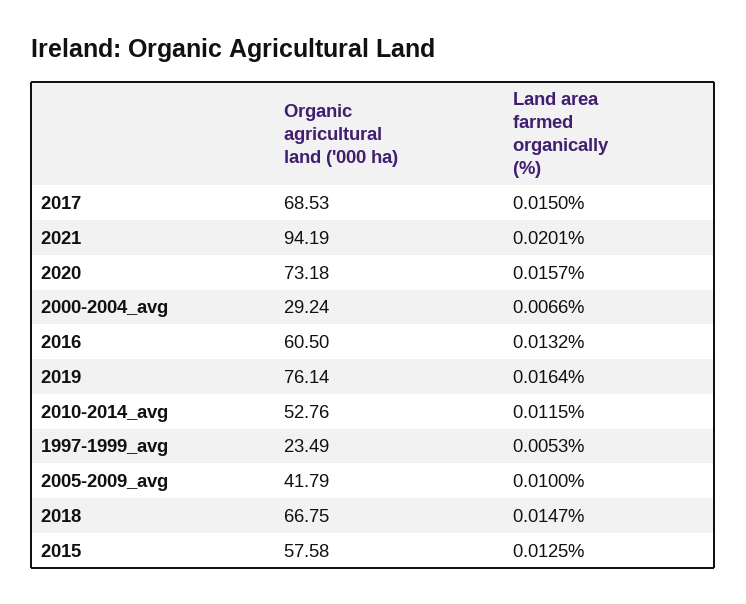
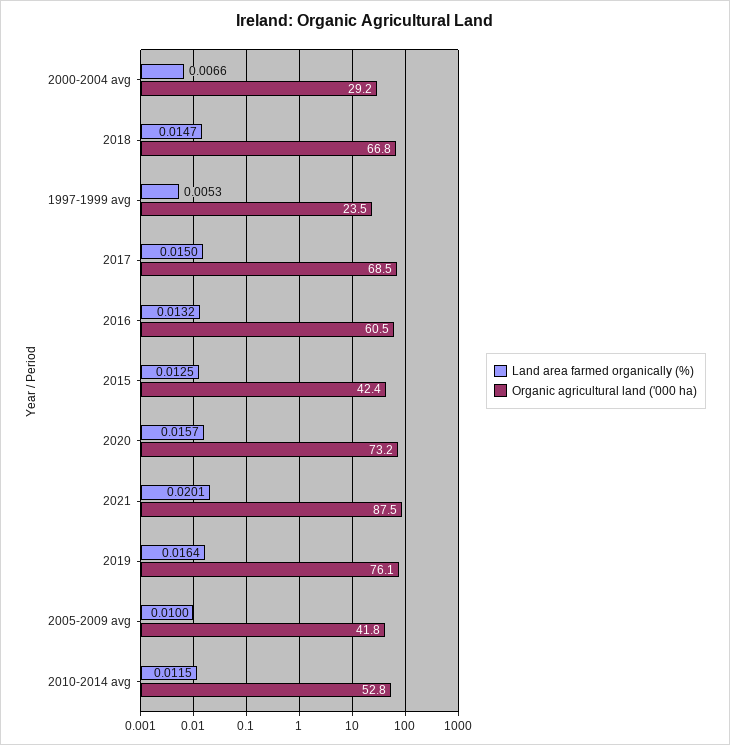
Organic agricultural land ('000 ha), 2021: 94.19 -> 87.5
Organic agricultural land ('000 ha), 2015: 57.58 -> 42.4

